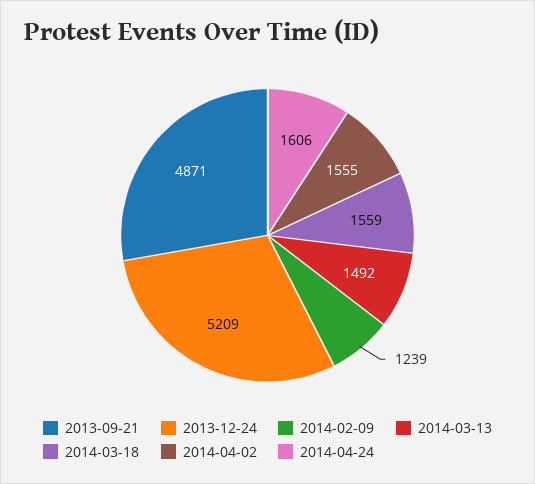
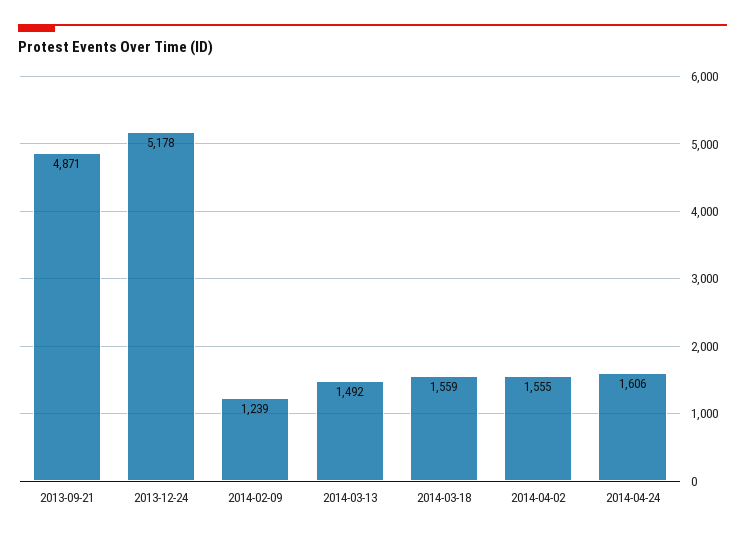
2013-12-24: 5209 -> 5178

